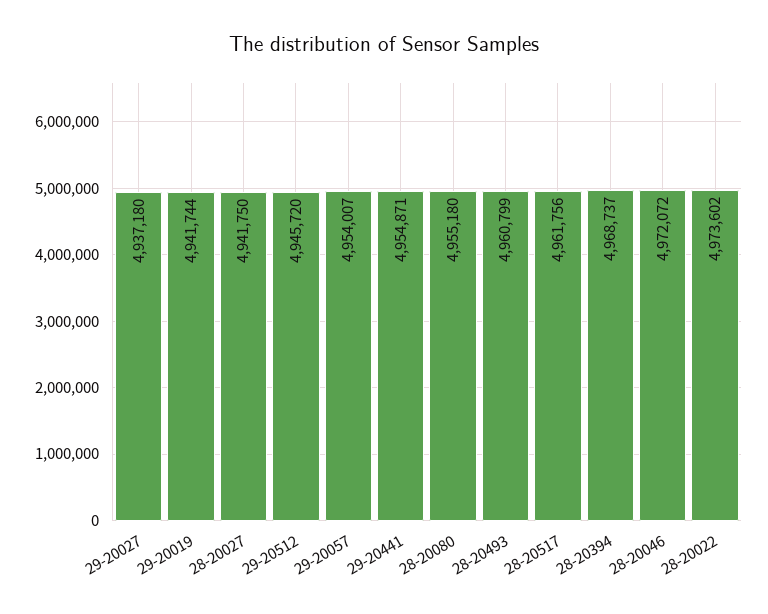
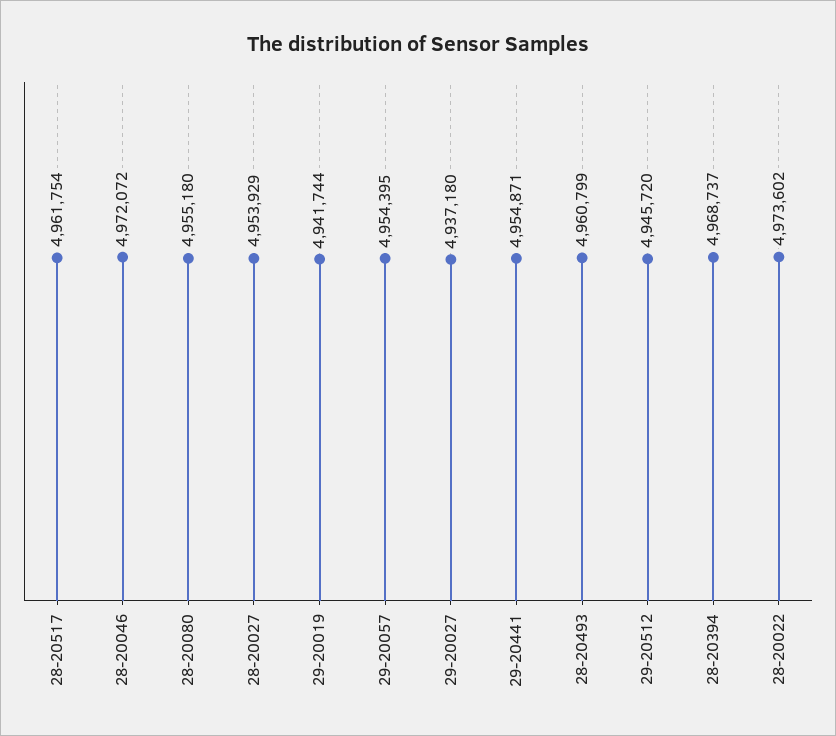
28-20027: 4941750 -> 4953929
29-20057: 4954007 -> 4954395
28-20517: 4961756 -> 4961754

